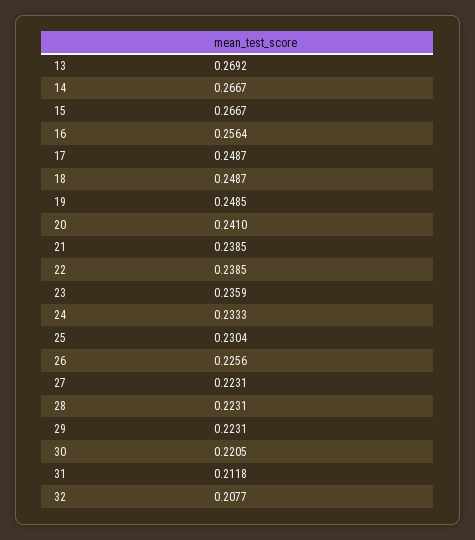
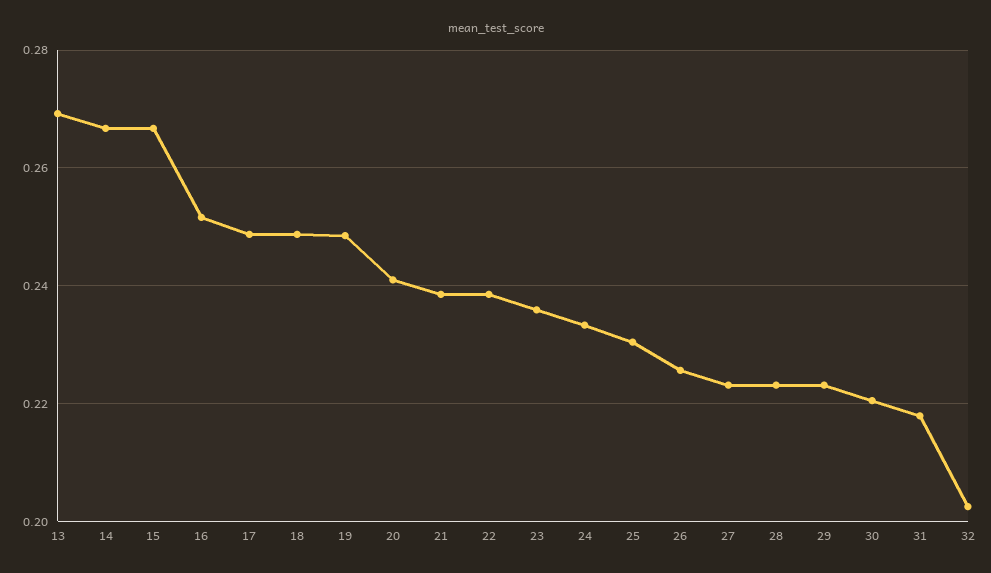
16: 0.2564 -> 0.252
31: 0.2118 -> 0.218
32: 0.2077 -> 0.202

